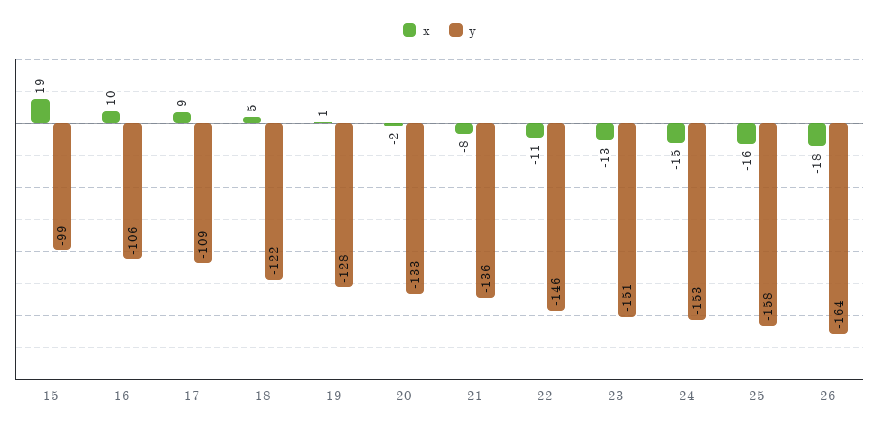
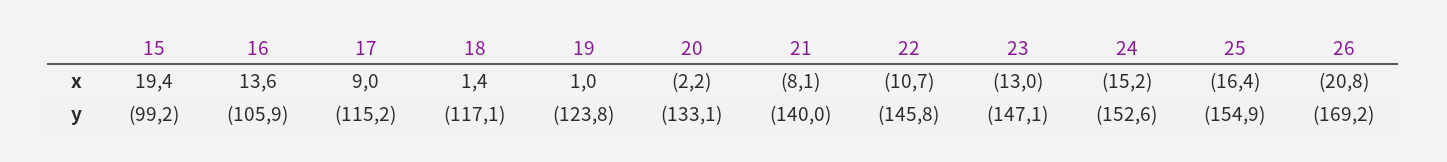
x, 16: 10 -> 13.6
y, 17: -109 -> -115.2
x, 18: 5 -> 1.4
y, 18: -122 -> -117.1
y, 19: -128 -> -123.8
y, 21: -136 -> -140
y, 23: -151 -> -147.1
y, 25: -158 -> -154.9
x, 26: -18 -> -20.8
y, 26: -164 -> -169.2

